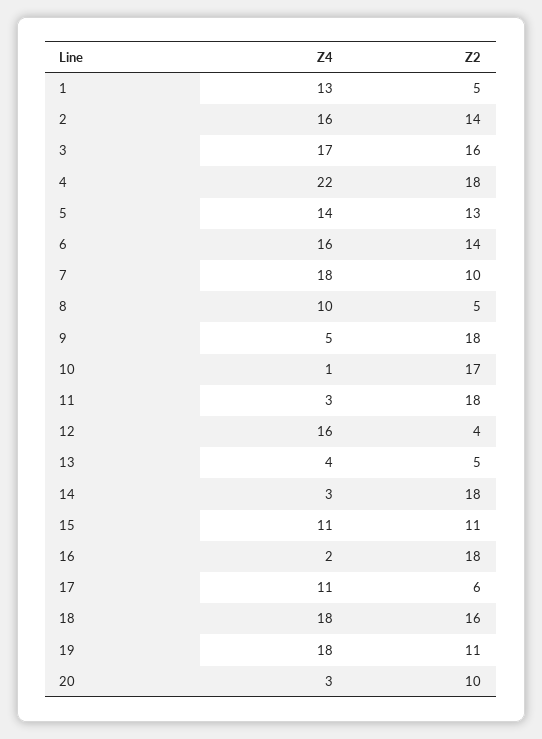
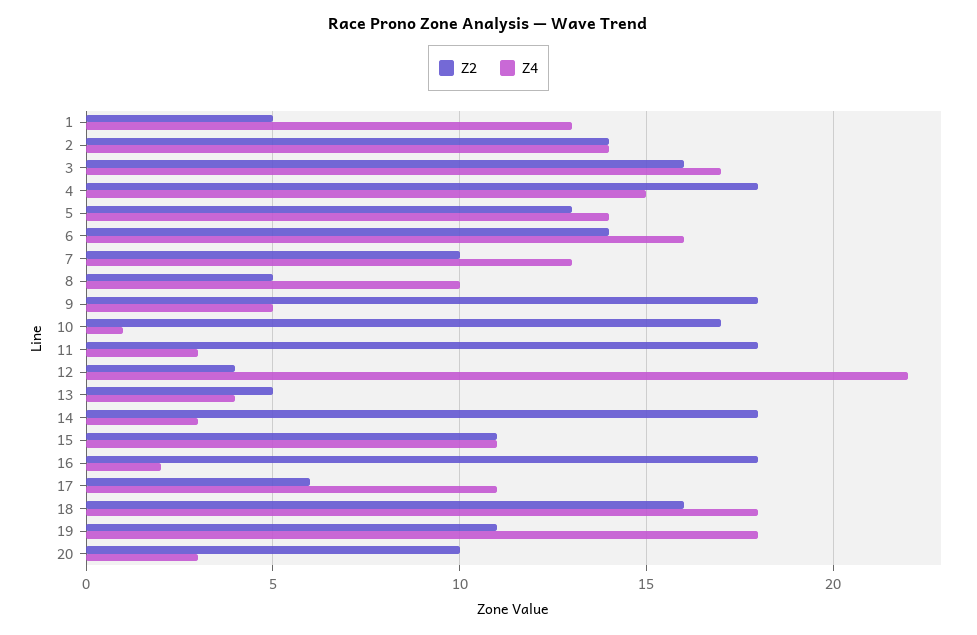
Z4, 2: 16 -> 14
Z4, 4: 22 -> 15
Z4, 7: 18 -> 13
Z4, 12: 16 -> 22

